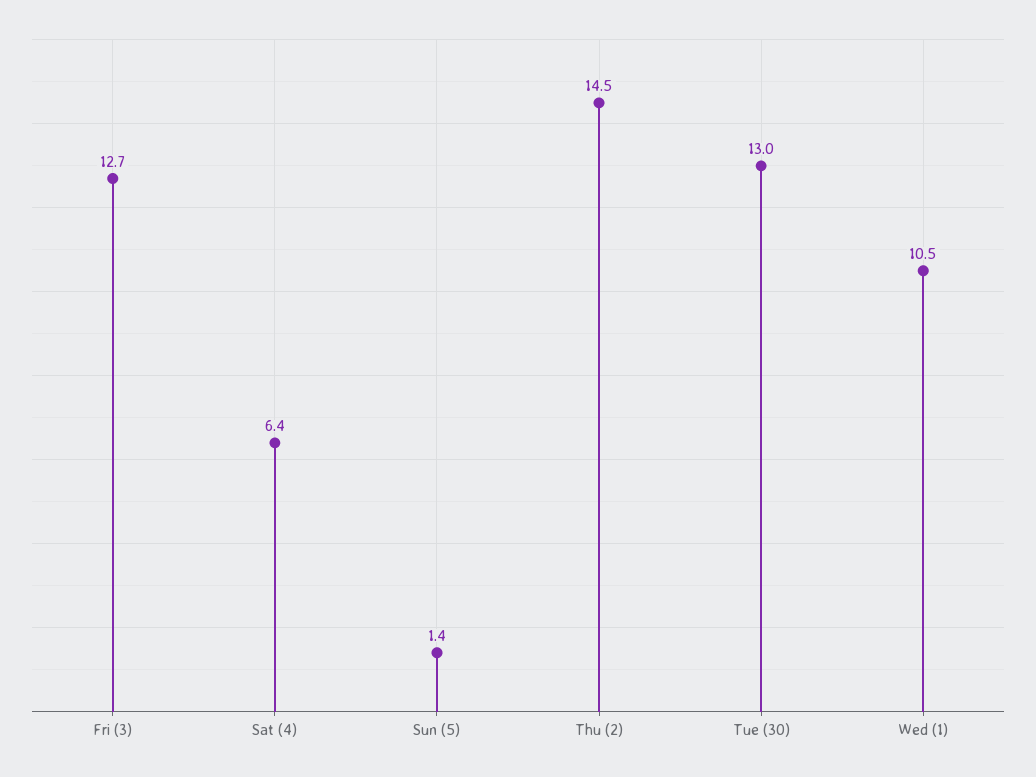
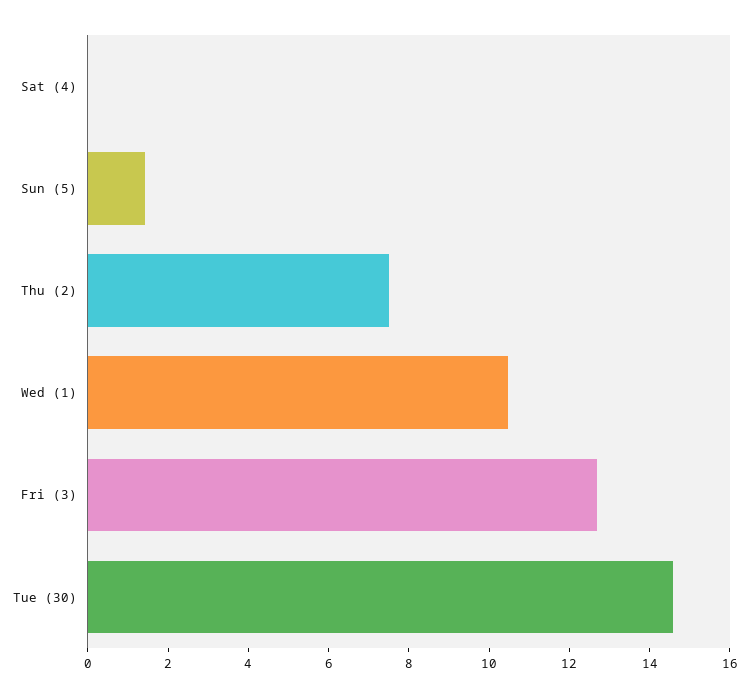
Sat (4): 6.4 -> 0
Thu (2): 14.5 -> 7.5
Tue (30): 13 -> 14.5

